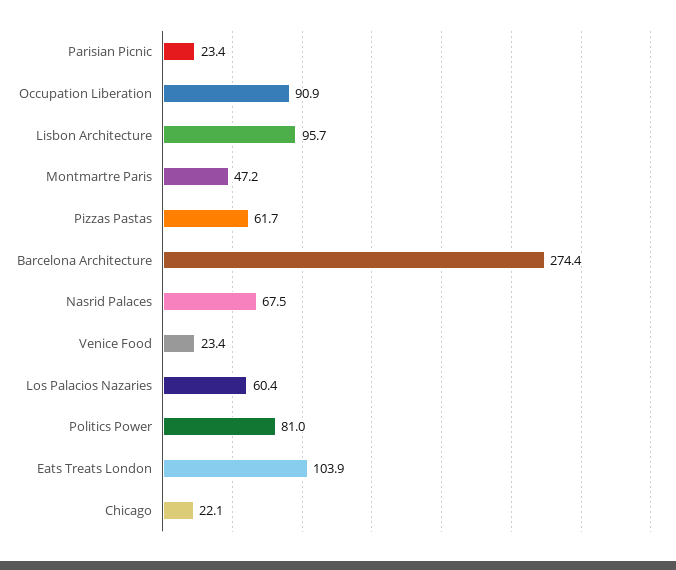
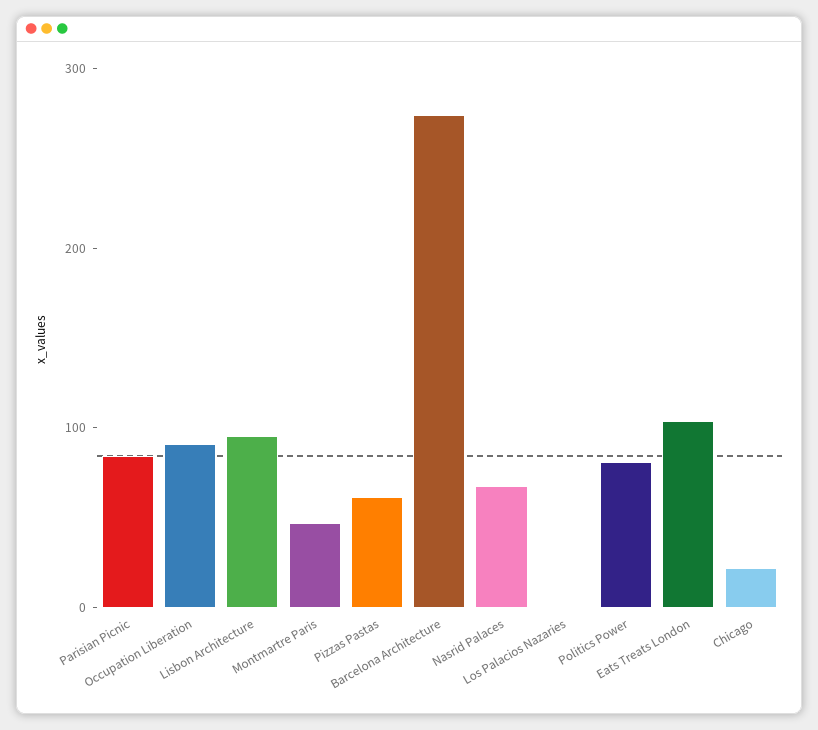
Parisian Picnic: 23.4 -> 80
Venice Food: 23.4 -> none
Los Palacios Nazaries: 60.4 -> 0

